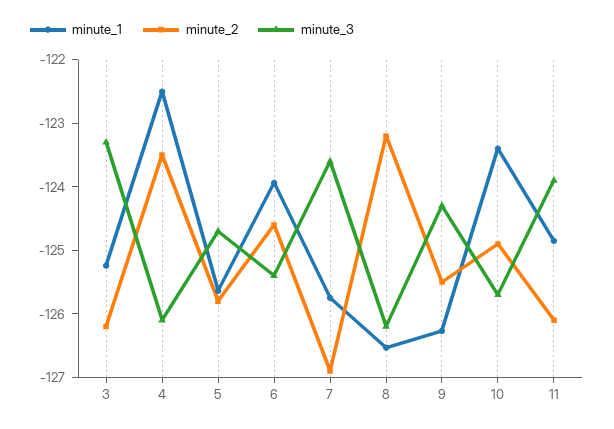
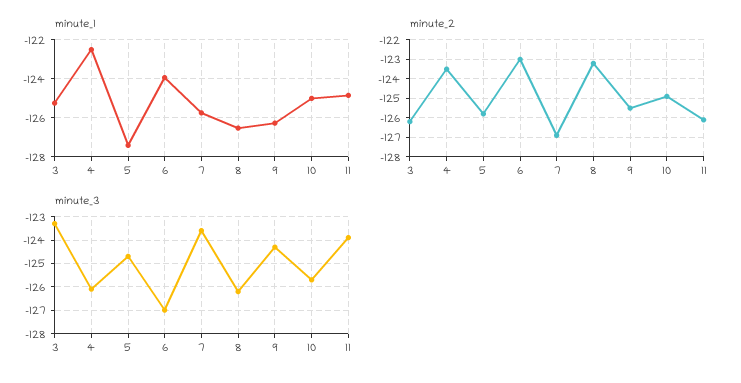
minute_1, 5: -125.6 -> -127.5
minute_2, 6: -124.6 -> -123
minute_3, 6: -125.4 -> -127
minute_1, 10: -123.4 -> -125

